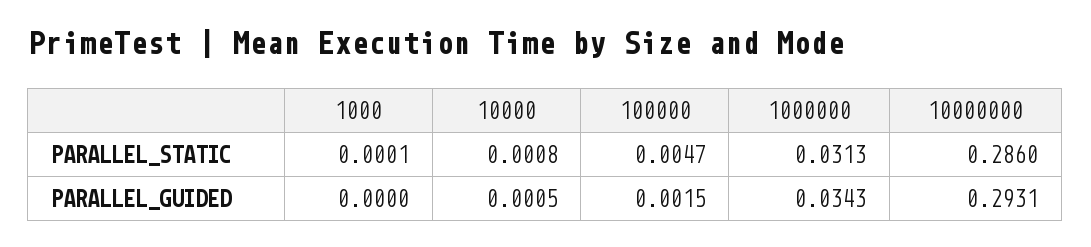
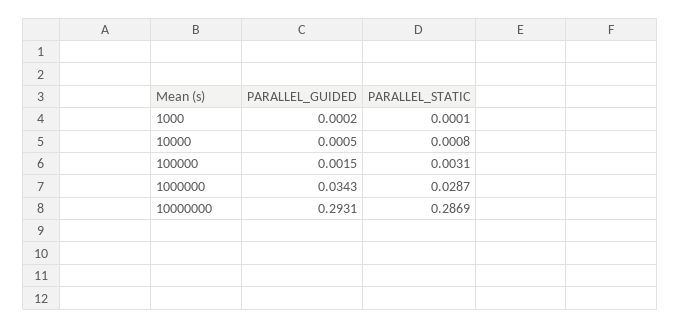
100000, PARALLEL_STATIC: 0.0047 -> 0.0031
1000000, PARALLEL_STATIC: 0.0313 -> 0.0287
10000000, PARALLEL_STATIC: 0.286 -> 0.2869
1000, PARALLEL_GUIDED: 0 -> 0.0002

